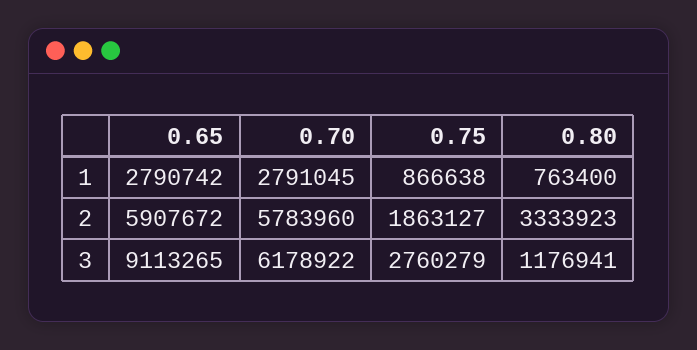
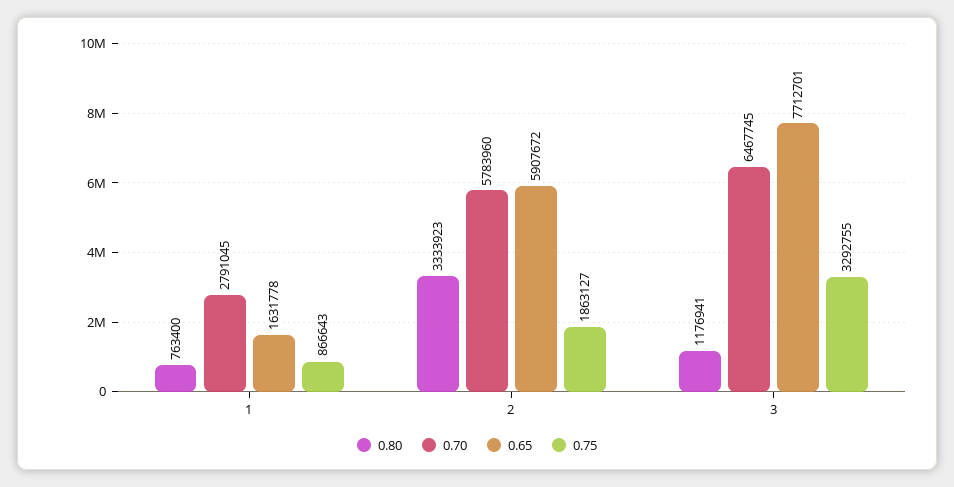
0.65, 1: 2790742 -> 1631778
0.75, 1: 866638 -> 866643
0.65, 3: 9113265 -> 7712701
0.70, 3: 6178922 -> 6467745
0.75, 3: 2760279 -> 3292755

